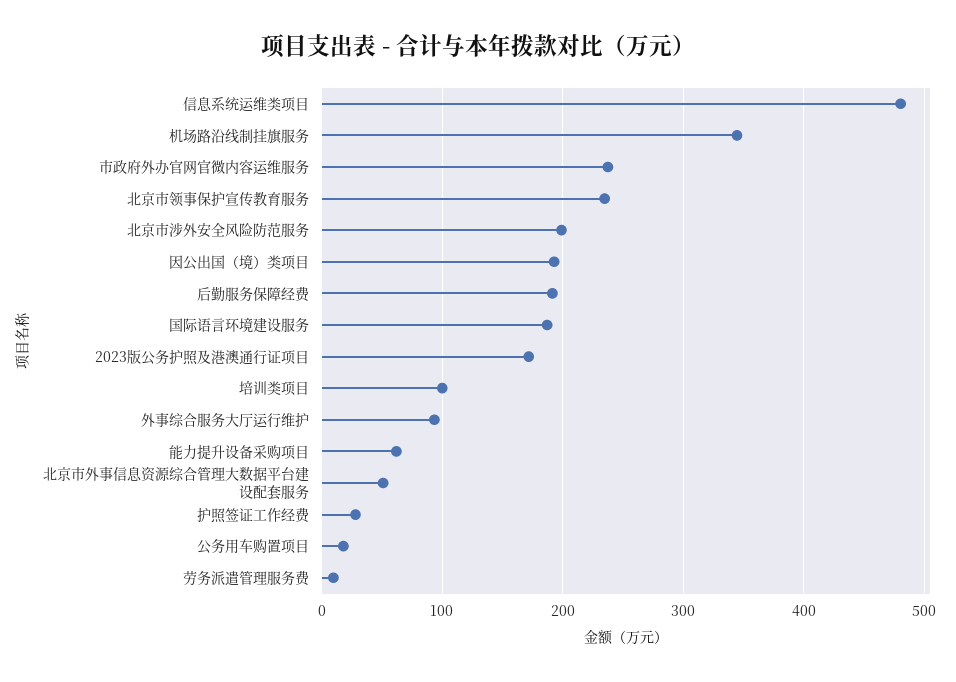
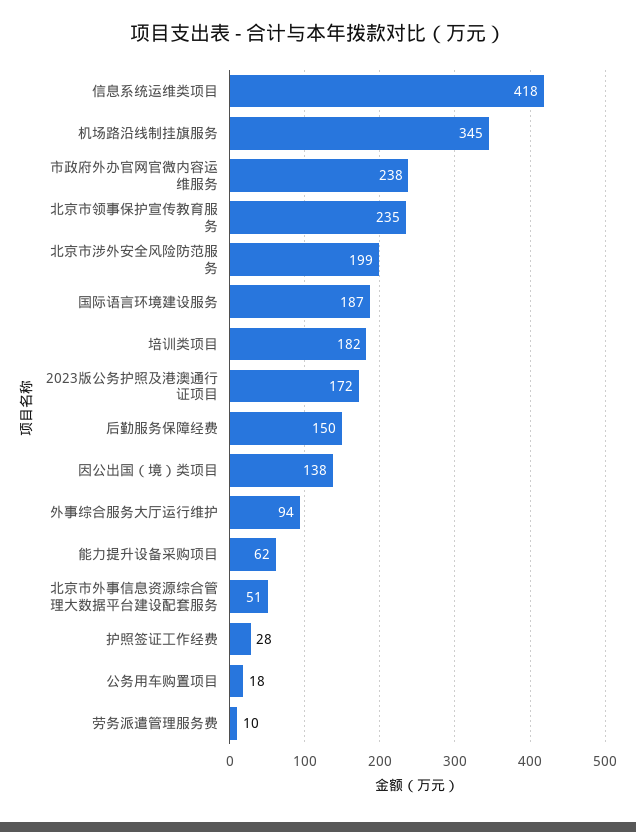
信息系统运维类项目: 480 -> 418
因公出国（境）类项目: 190 -> 138
后勤服务保障经费: 190 -> 150
培训类项目: 100 -> 182

